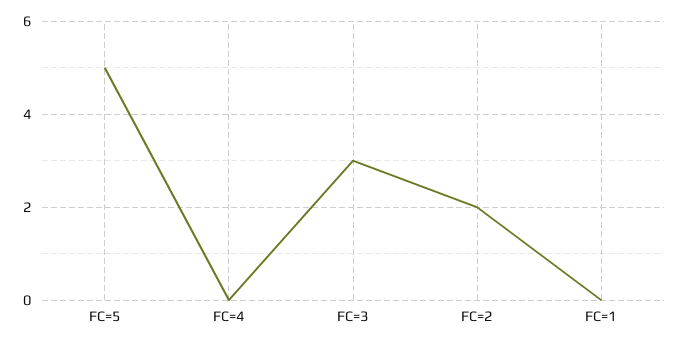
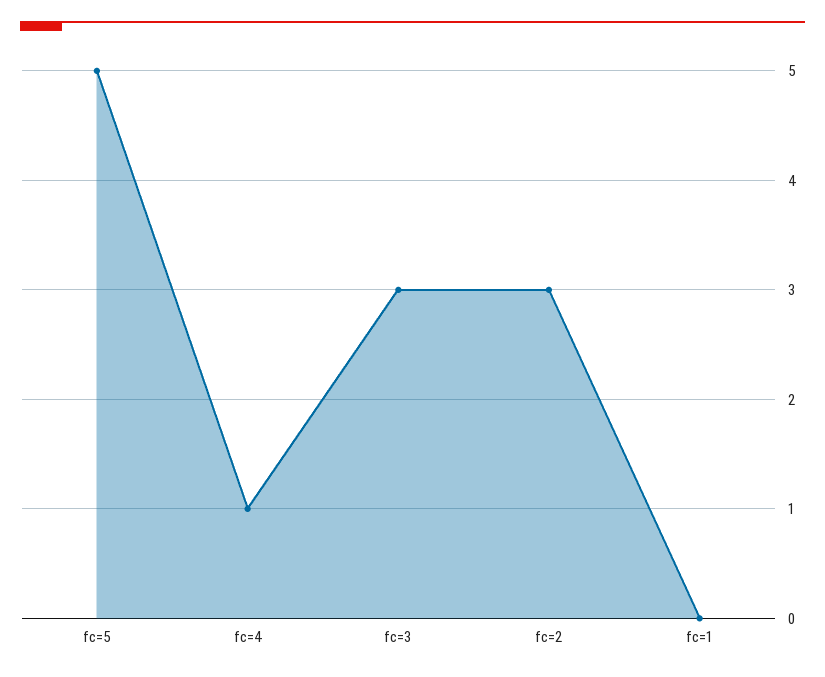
FC=4: 0 -> 1
FC=2: 2 -> 3

